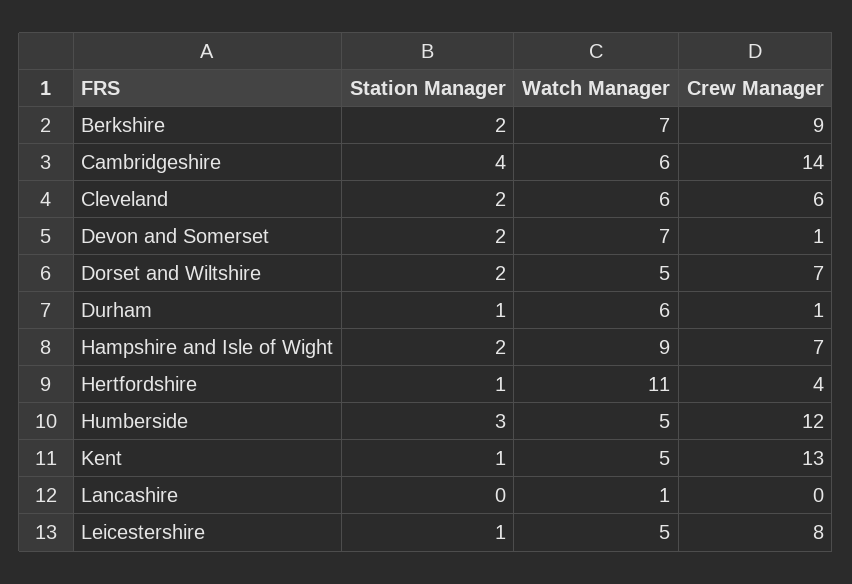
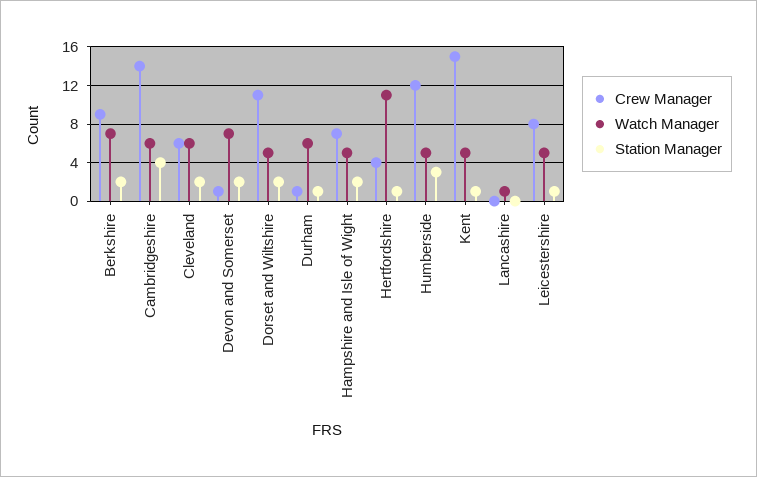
Crew Manager, Dorset and Wiltshire: 7 -> 11
Watch Manager, Hampshire and Isle of Wight: 9 -> 5
Crew Manager, Kent: 13 -> 15

